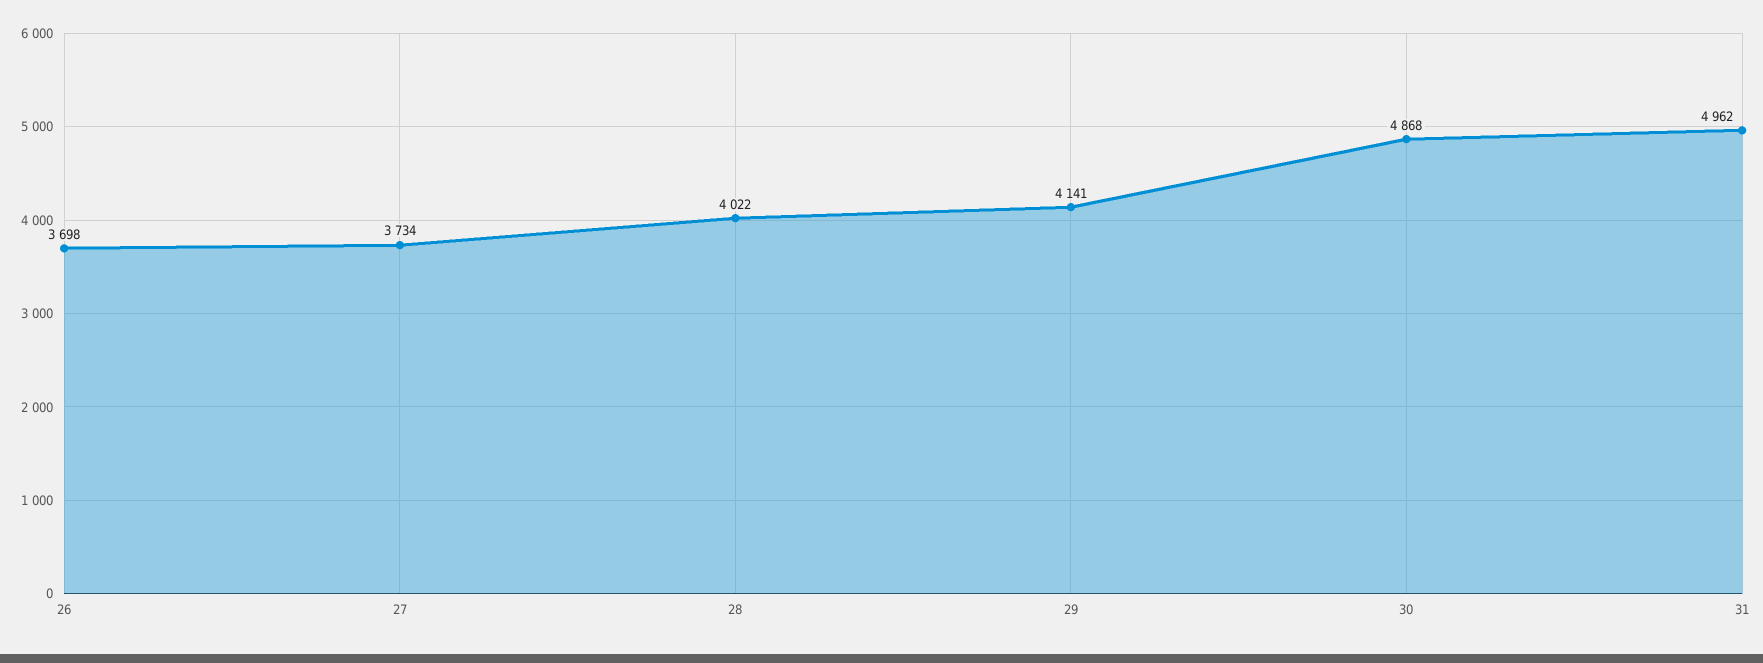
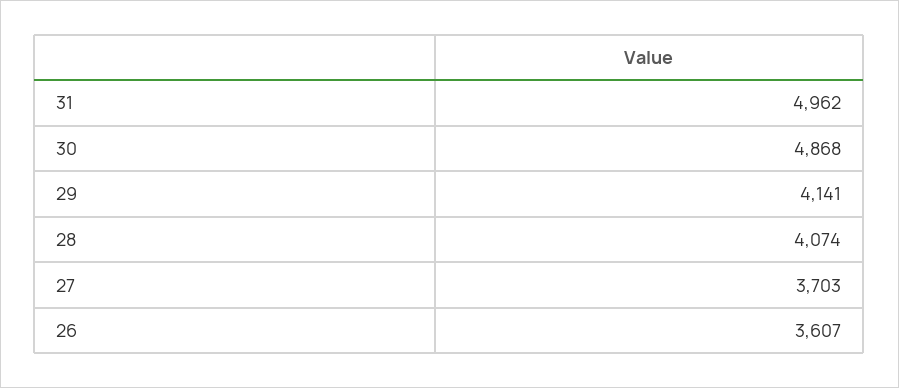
26: 3698 -> 3607
27: 3734 -> 3703
28: 4022 -> 4074

